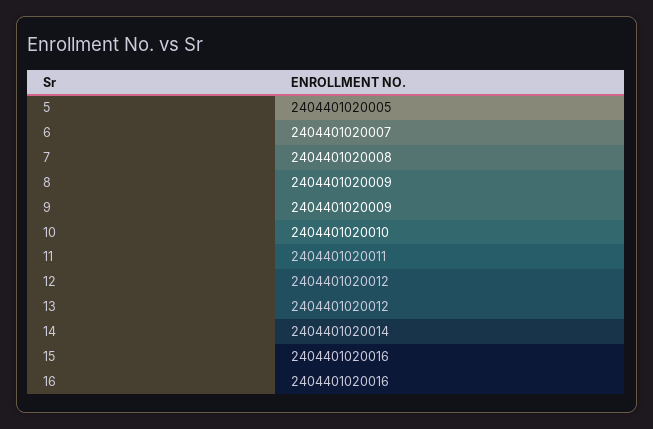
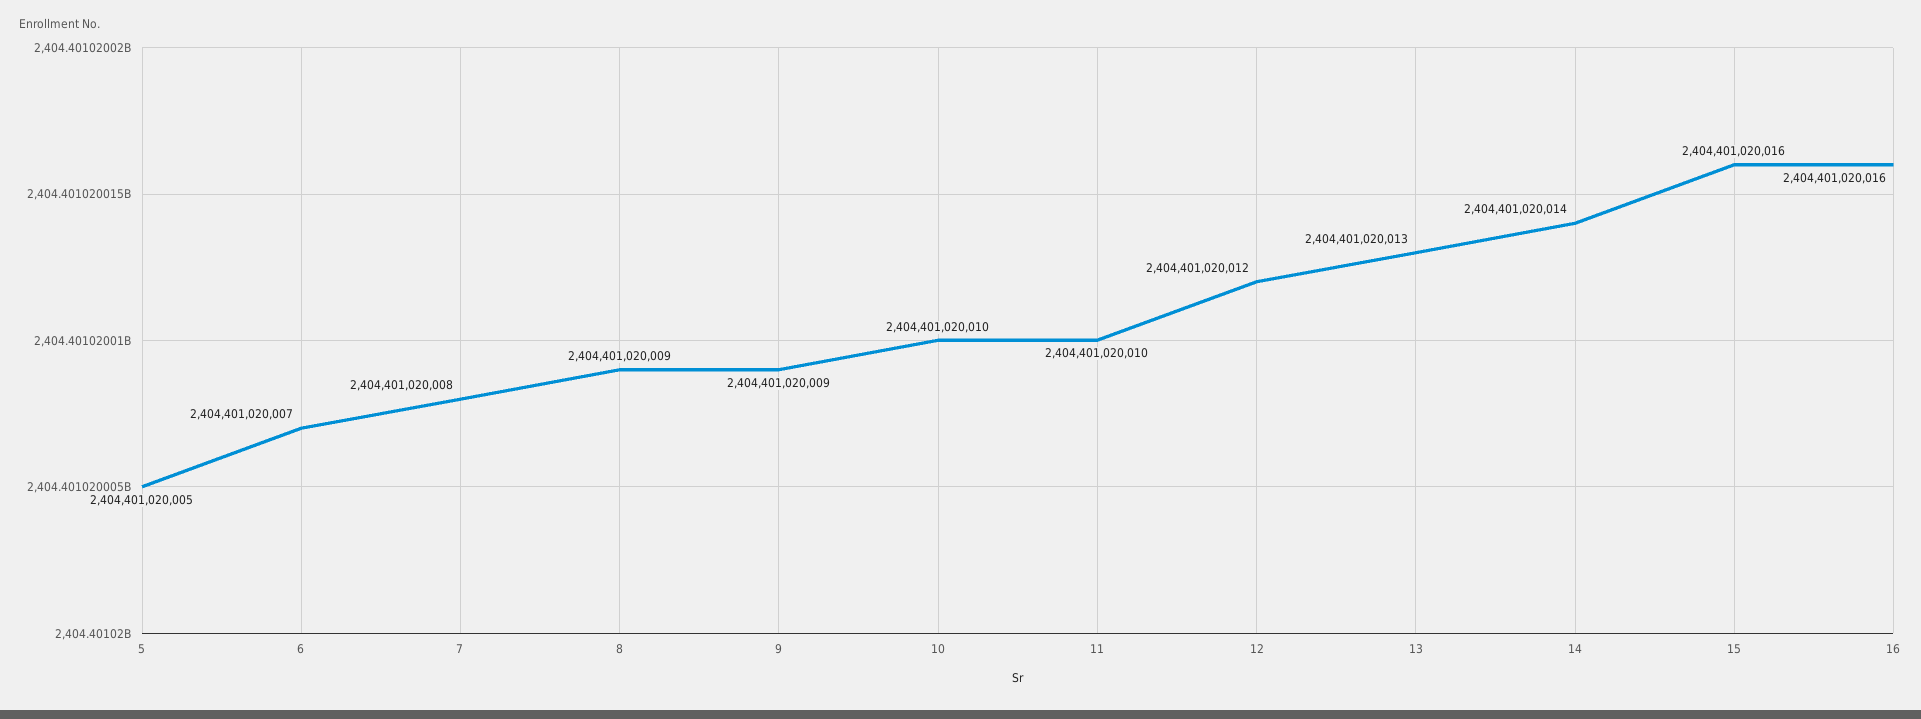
11: 2404401020011 -> 2404401020010
13: 2404401020012 -> 2404401020013

